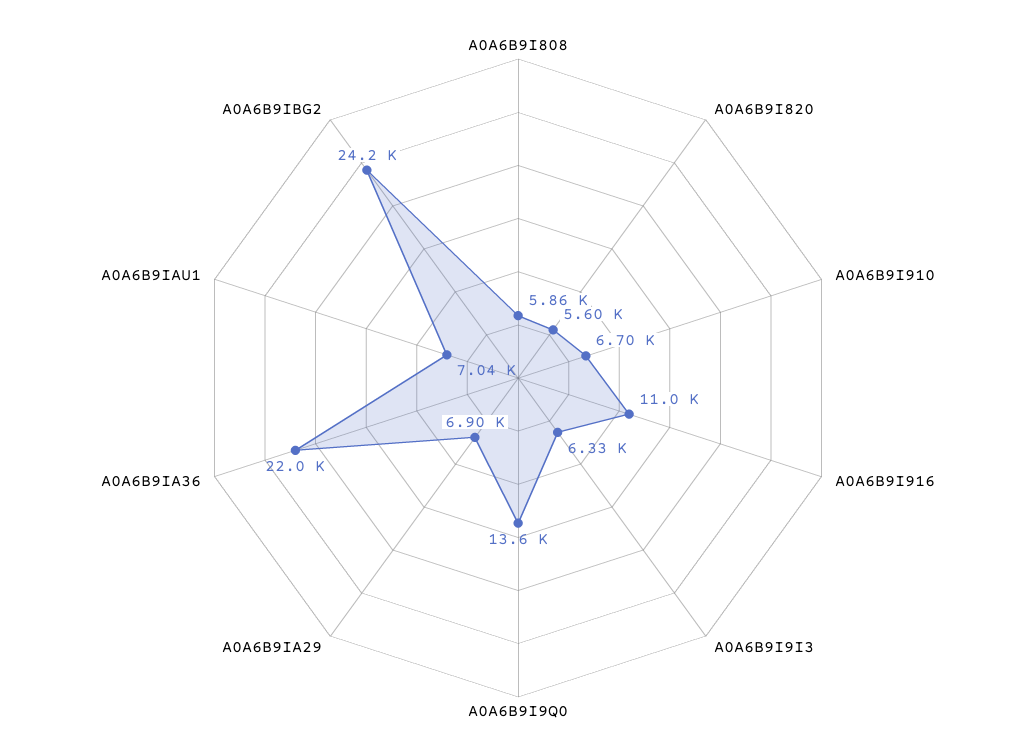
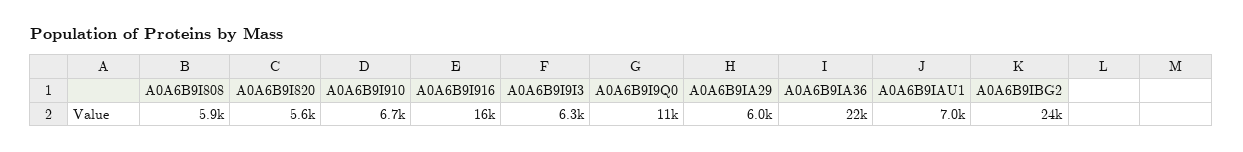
A0A6B9I916: 11000 -> 16000
A0A6B9I9Q0: 13600 -> 11000
A0A6B9IA29: 6900 -> 6000

